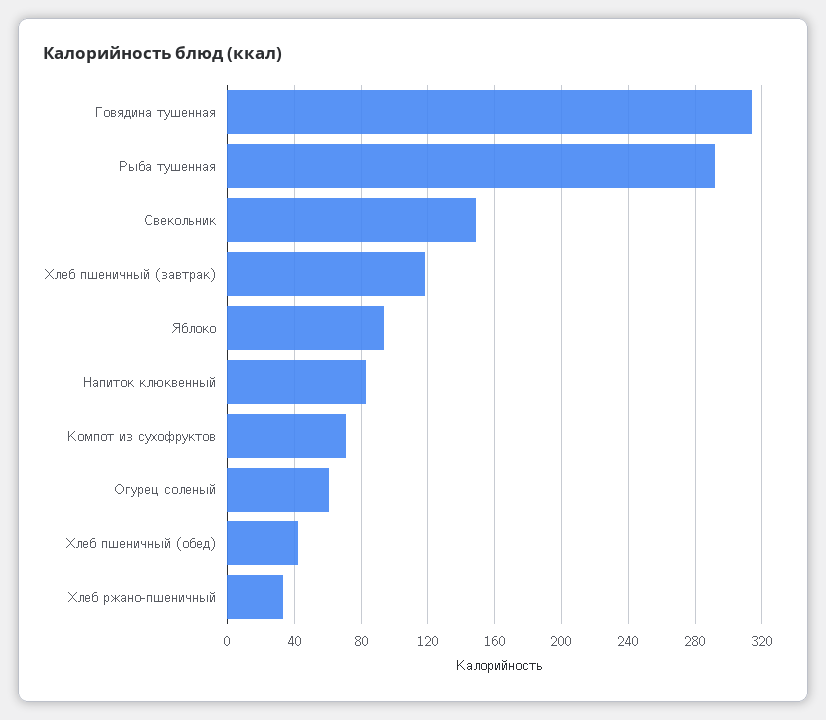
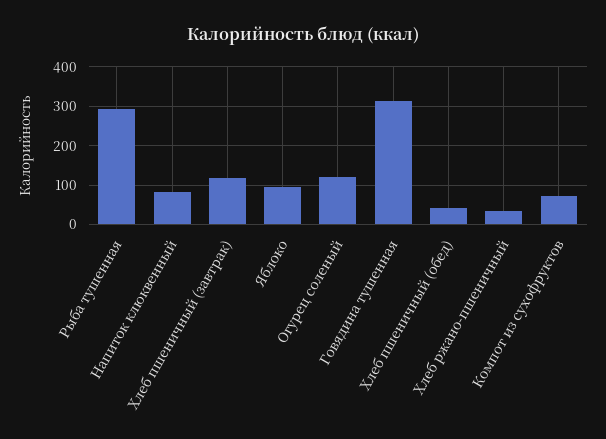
Свекольник: 150 -> none
Огурец соленый: 60 -> 120

